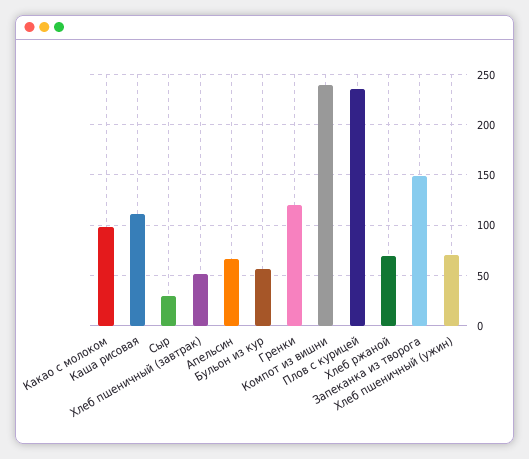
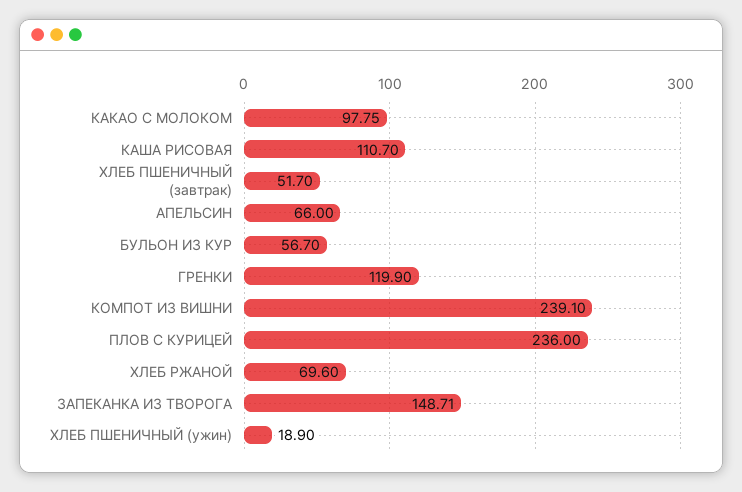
Сыр: 30 -> none
Хлеб пшеничный (ужин): 70 -> 18.9

